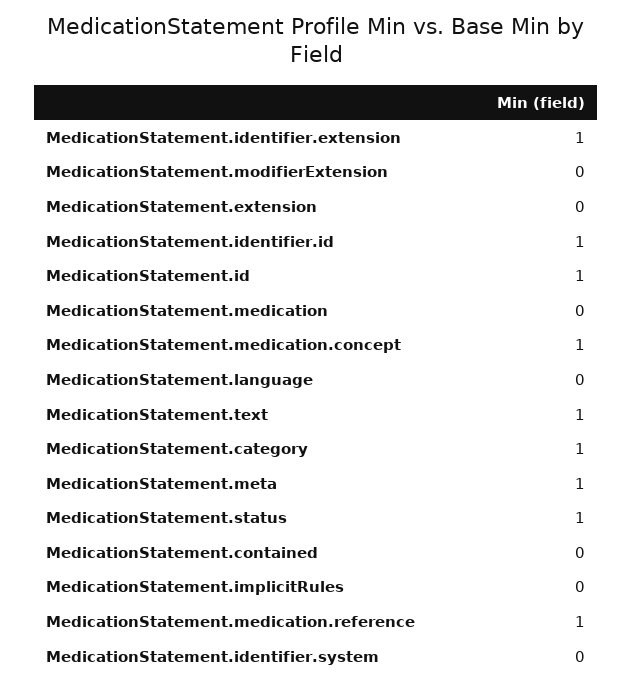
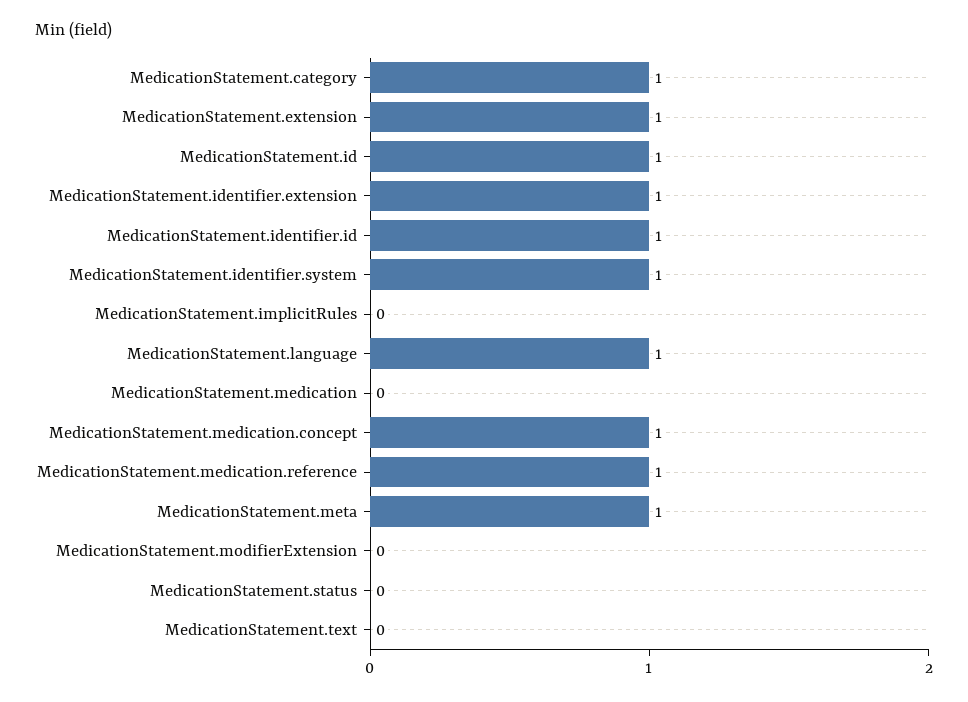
MedicationStatement.extension: 0 -> 1
MedicationStatement.language: 0 -> 1
MedicationStatement.text: 1 -> 0
MedicationStatement.status: 1 -> 0
MedicationStatement.contained: 0 -> none
MedicationStatement.identifier.system: 0 -> 1

